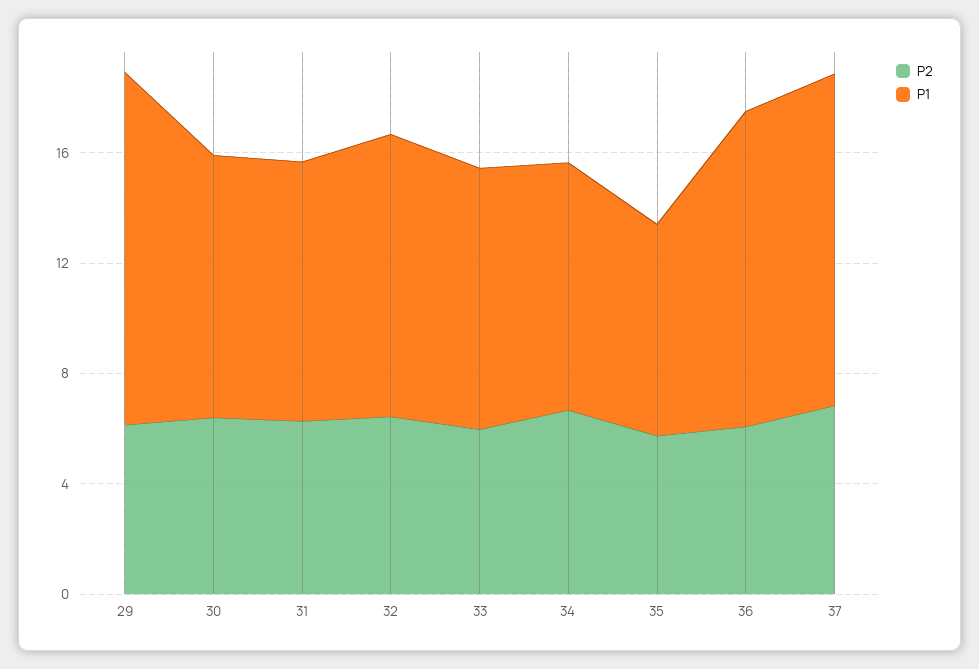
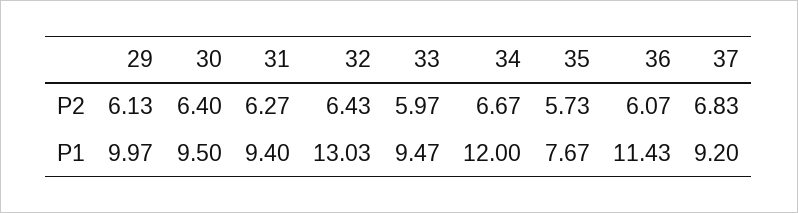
P1, 29: 13 -> 9.97
P1, 32: 10 -> 13.03
P1, 34: 9 -> 12
P1, 37: 12 -> 9.2

